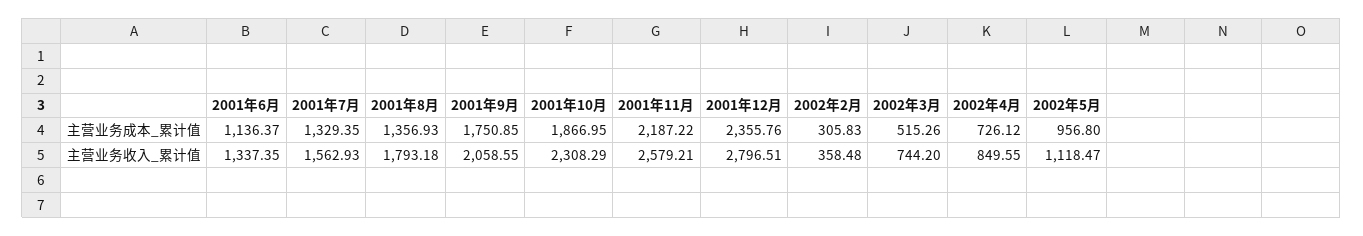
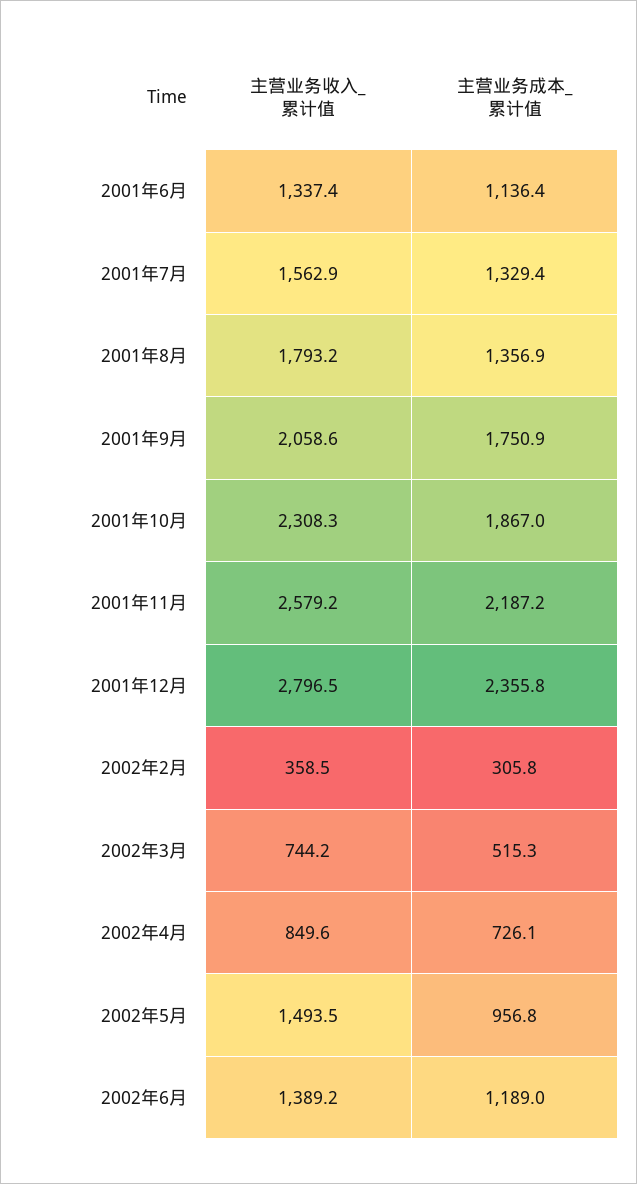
2002年5月, 主营业务收入_累计值: 1118.47 -> 1493.5
2002年6月, 主营业务收入_累计值: none -> 1389.2
2002年6月, 主营业务成本_累计值: none -> 1189

